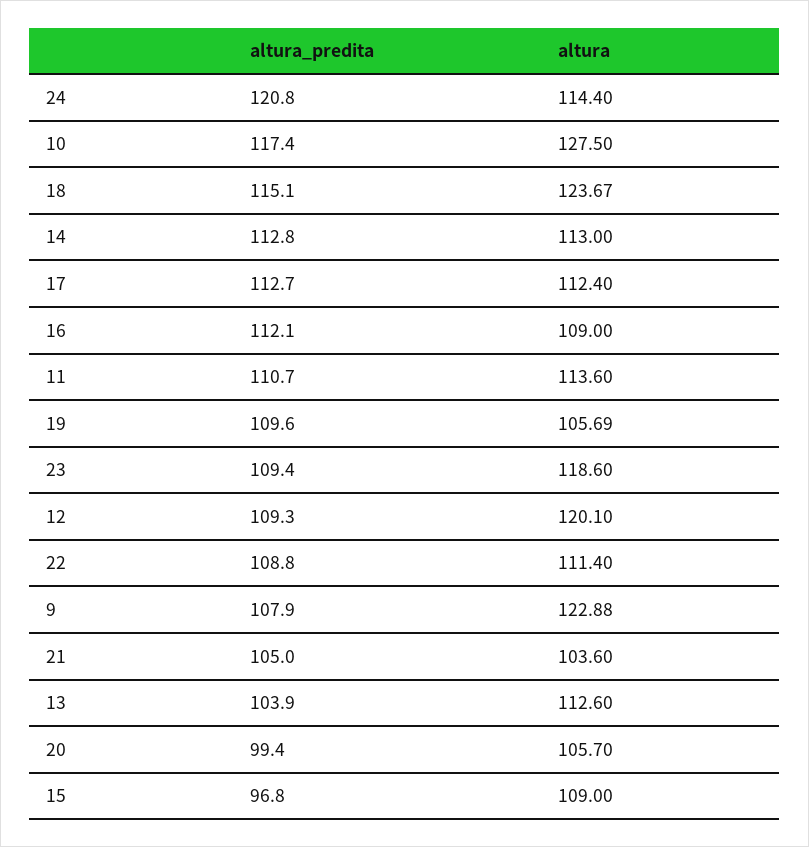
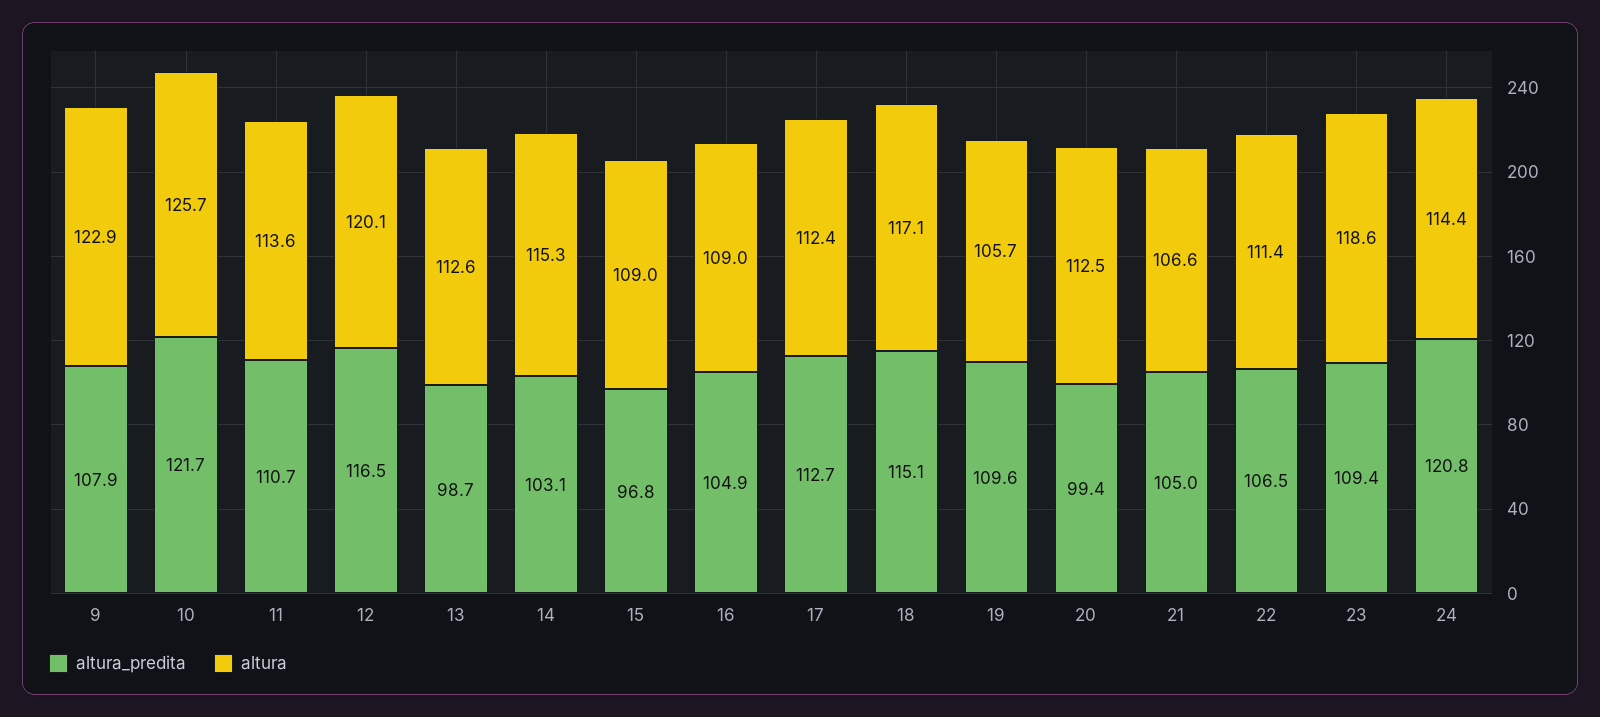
altura_predita, 10: 117.4 -> 121.7
altura, 10: 127.5 -> 125.7
altura, 18: 123.67 -> 117.1
altura_predita, 14: 112.8 -> 103.1
altura, 14: 113 -> 115.3
altura_predita, 16: 112.1 -> 104.9
altura_predita, 12: 109.3 -> 116.5
altura_predita, 22: 108.8 -> 106.5
altura, 21: 103.6 -> 106.6
altura_predita, 13: 103.9 -> 98.7
altura, 20: 105.7 -> 112.5

